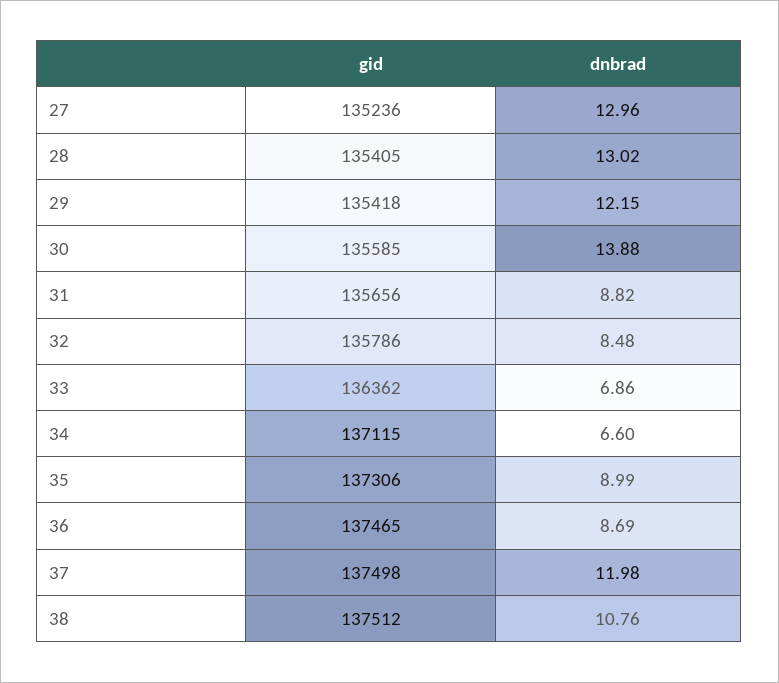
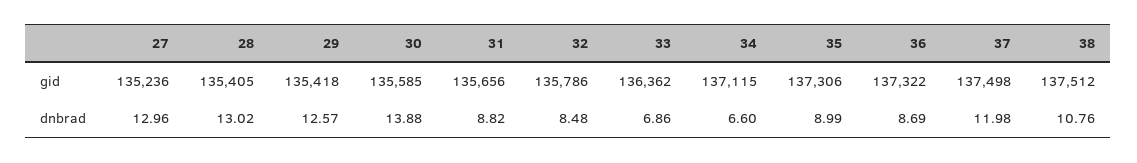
dnbrad, 29: 12.15 -> 12.57
gid, 36: 137465 -> 137322

